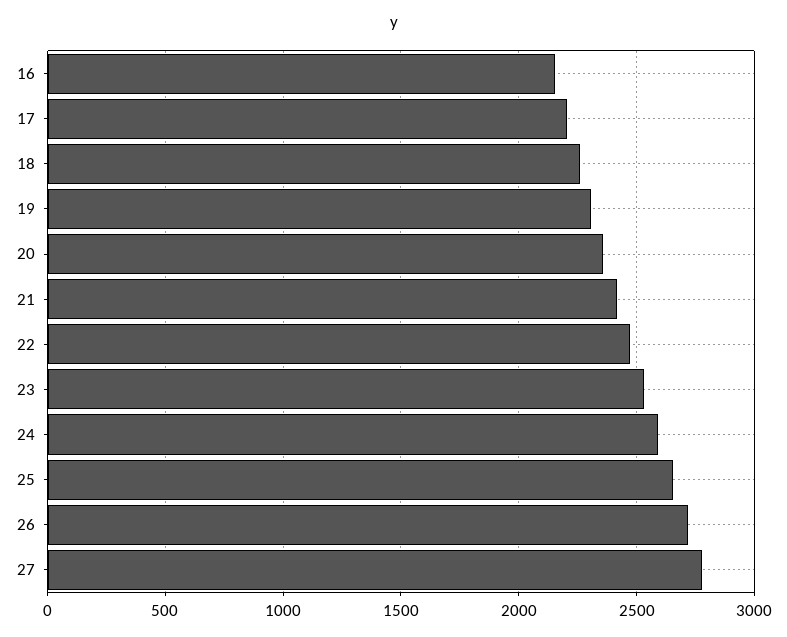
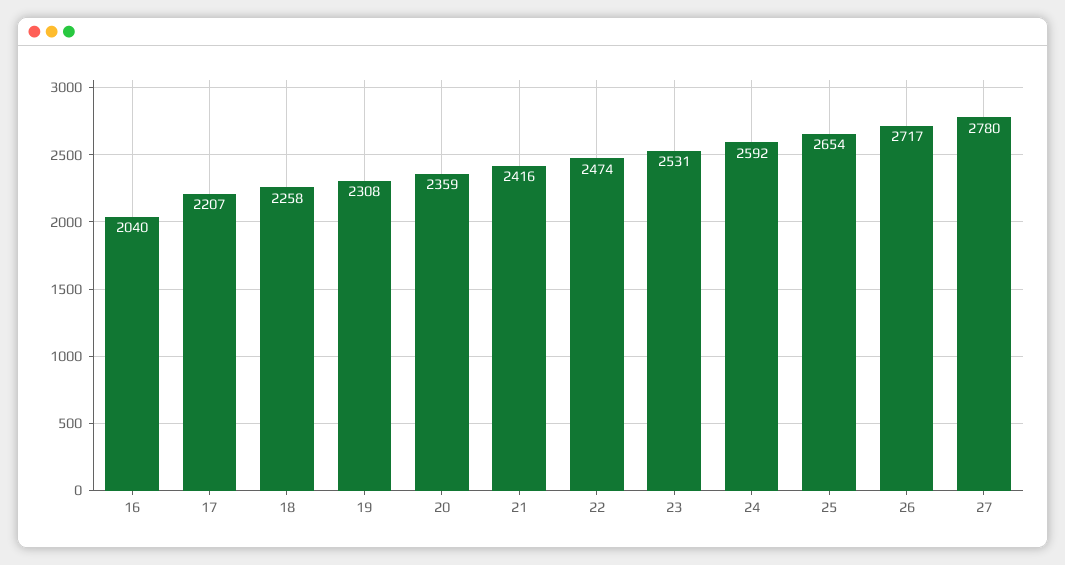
16: 2150 -> 2040

